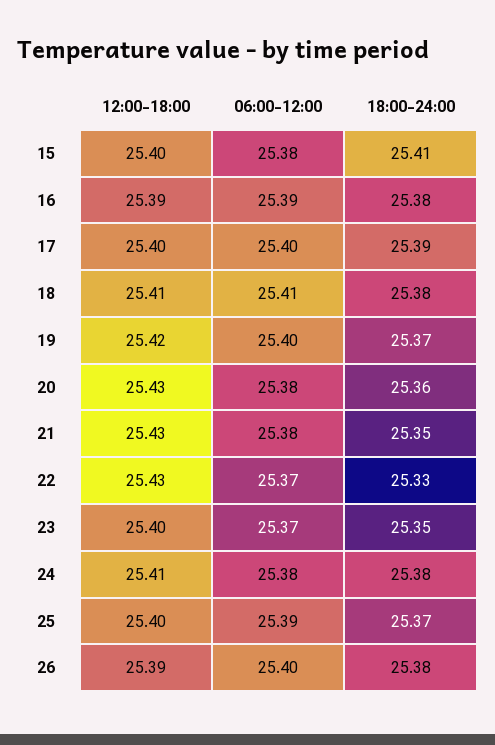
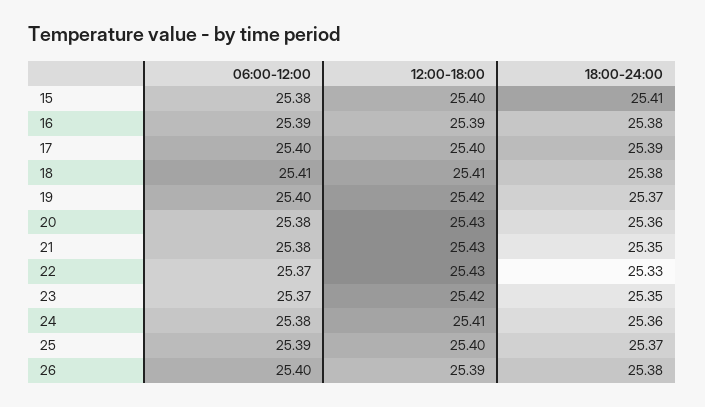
12:00-18:00, 23: 25.4 -> 25.42
18:00-24:00, 24: 25.38 -> 25.36

